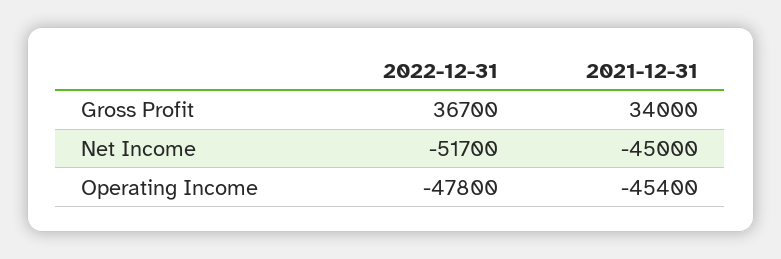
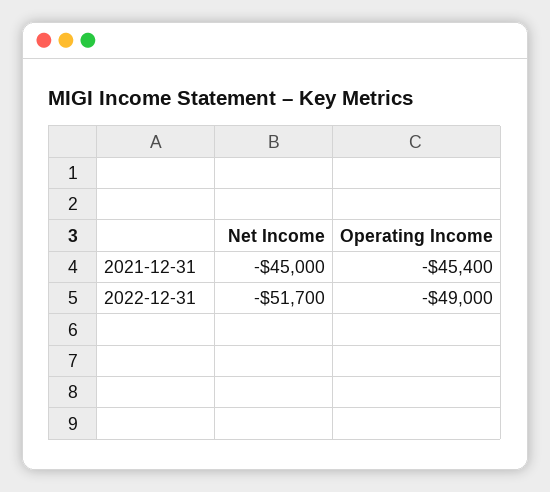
2022-12-31, Gross Profit: 36700 -> none
2021-12-31, Gross Profit: 34000 -> none
2022-12-31, Operating Income: -47800 -> -49000

